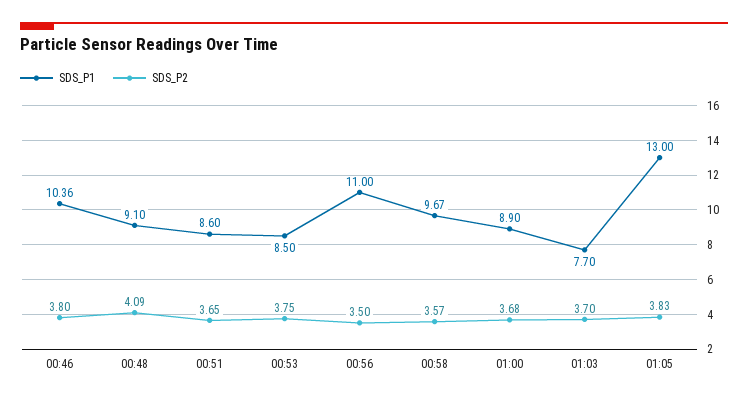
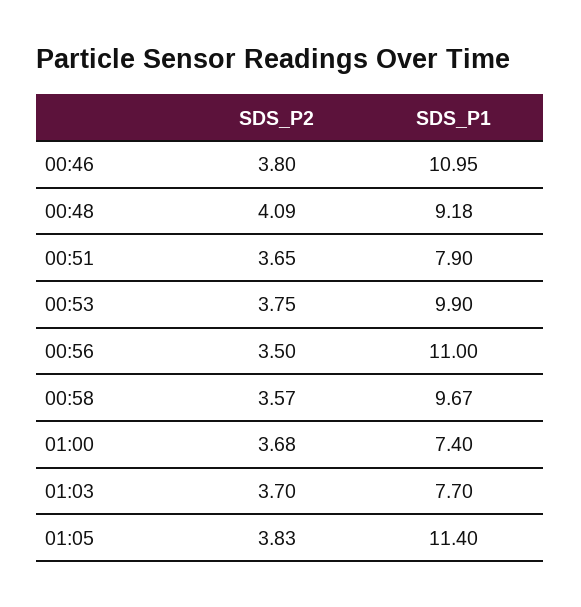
SDS_P1, 00:46: 10.36 -> 10.95
SDS_P1, 00:48: 9.1 -> 9.18
SDS_P1, 00:51: 8.6 -> 7.9
SDS_P1, 00:53: 8.5 -> 9.9
SDS_P1, 01:00: 8.9 -> 7.4
SDS_P1, 01:05: 13 -> 11.4

